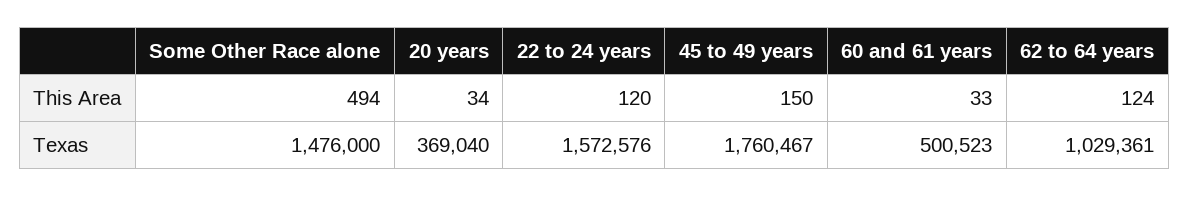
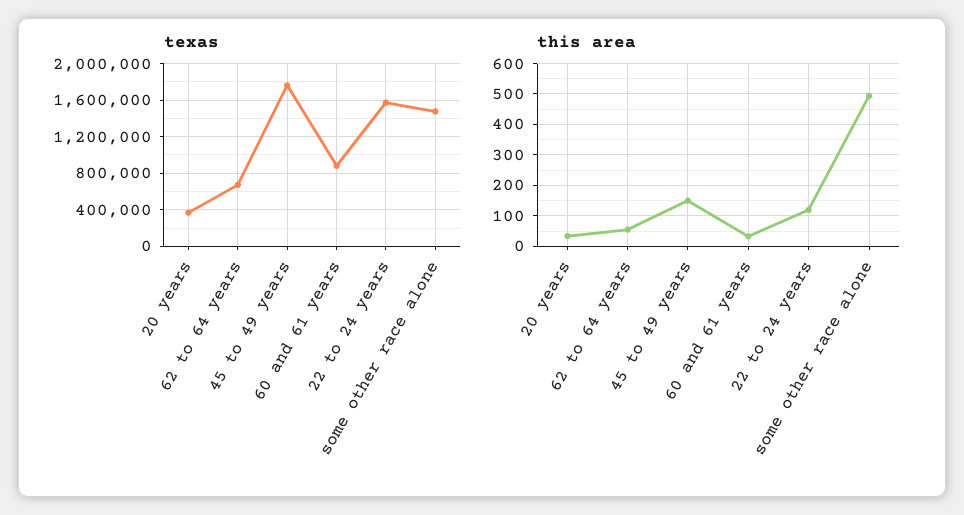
This Area, 62 to 64 years: 124 -> 60
Texas, 60 and 61 years: 500523 -> 900000
Texas, 62 to 64 years: 1029361 -> 700000

